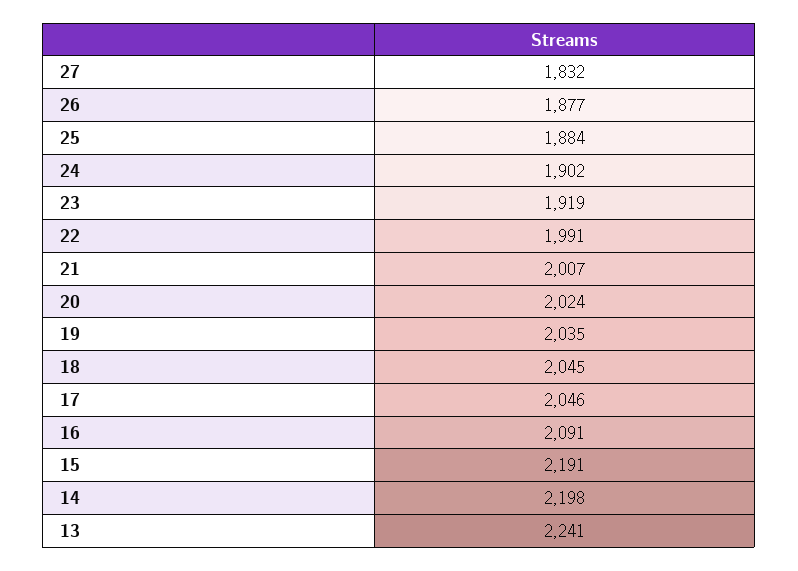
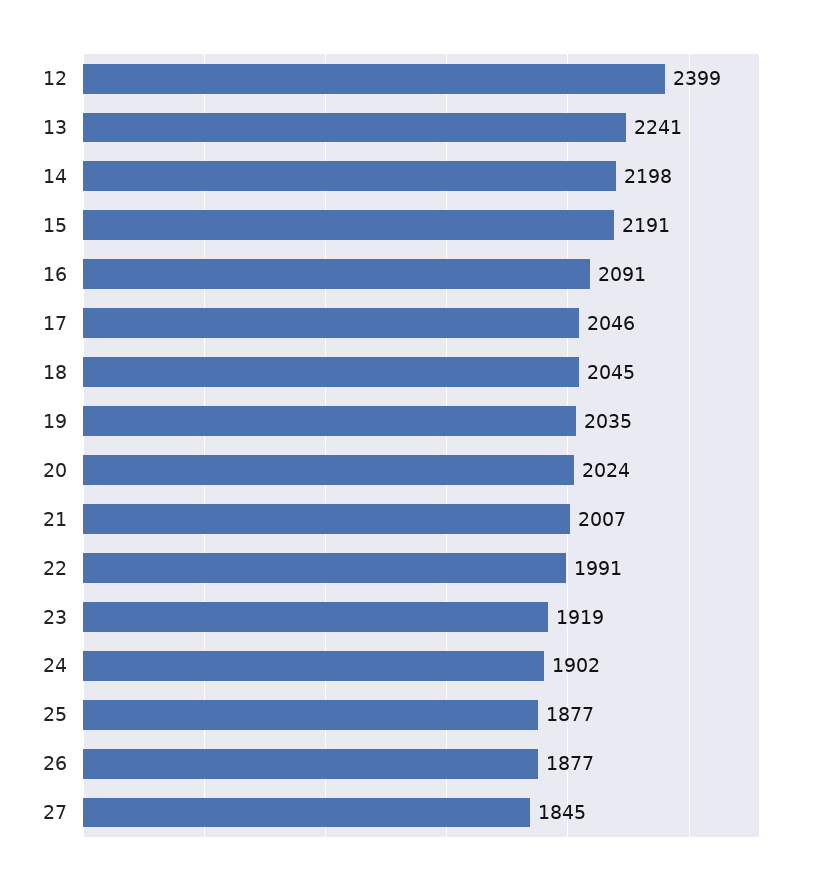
27: 1832 -> 1845
25: 1884 -> 1877
12: none -> 2399

